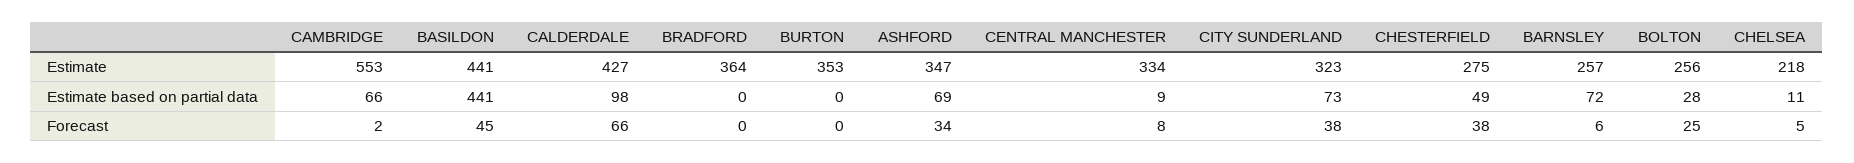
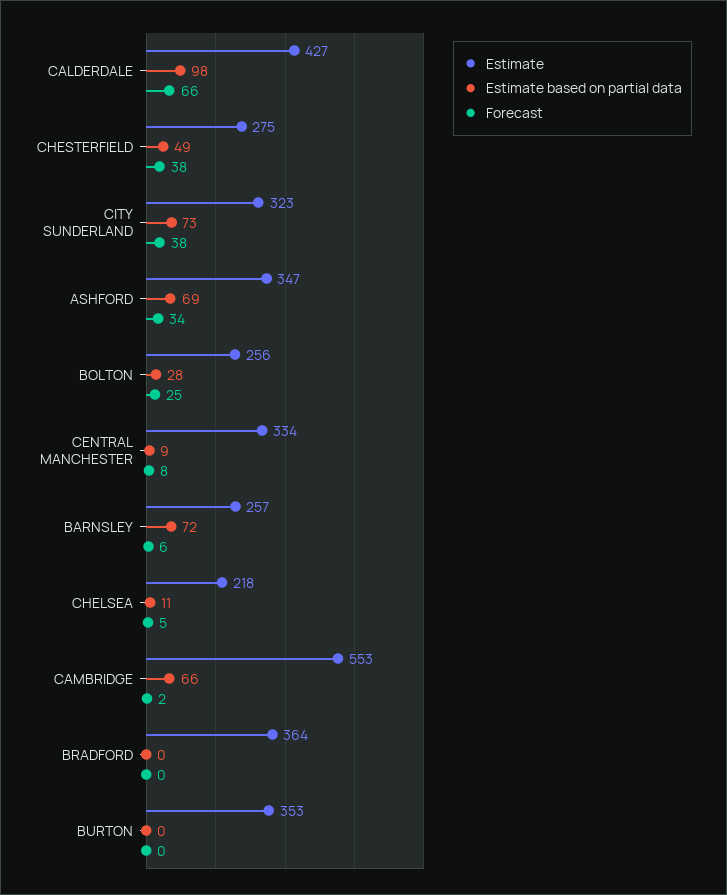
Estimate, BASILDON: 441 -> none
Estimate based on partial data, BASILDON: 441 -> none
Forecast, BASILDON: 45 -> none

